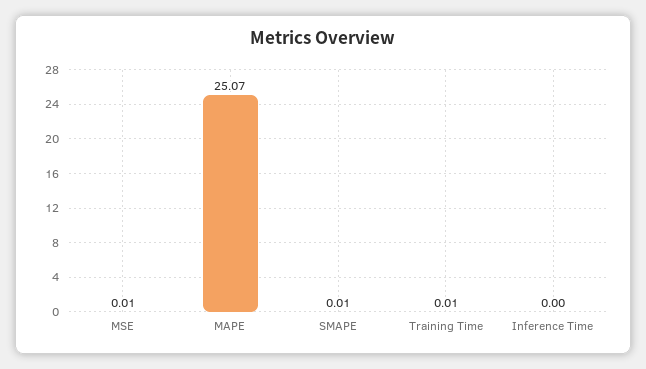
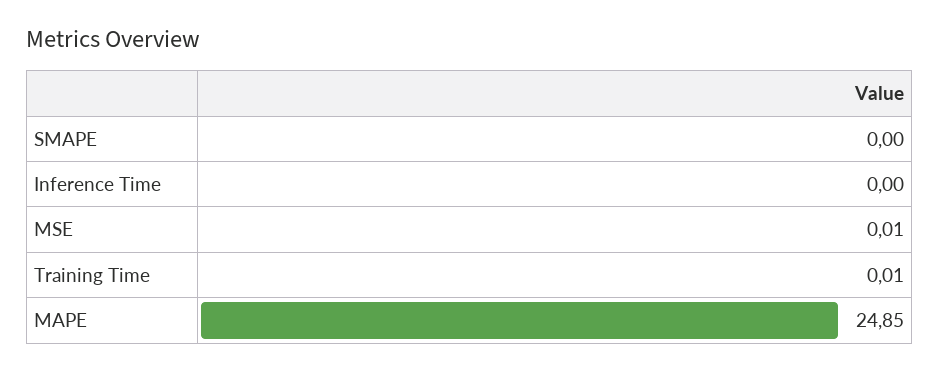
MAPE: 25.07 -> 24.85
SMAPE: 0.01 -> 0

